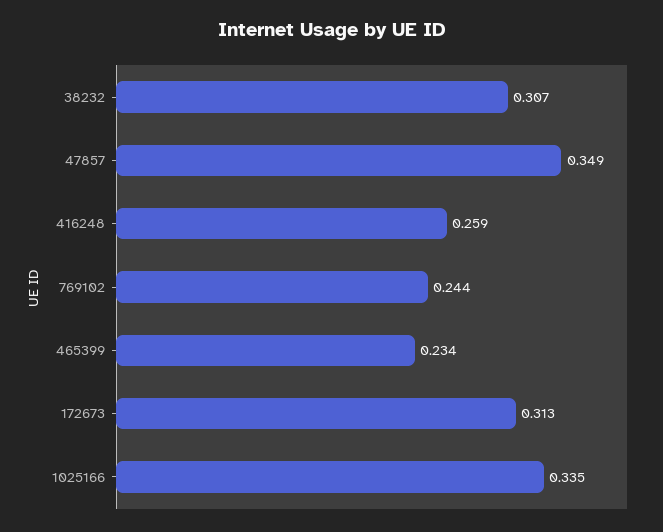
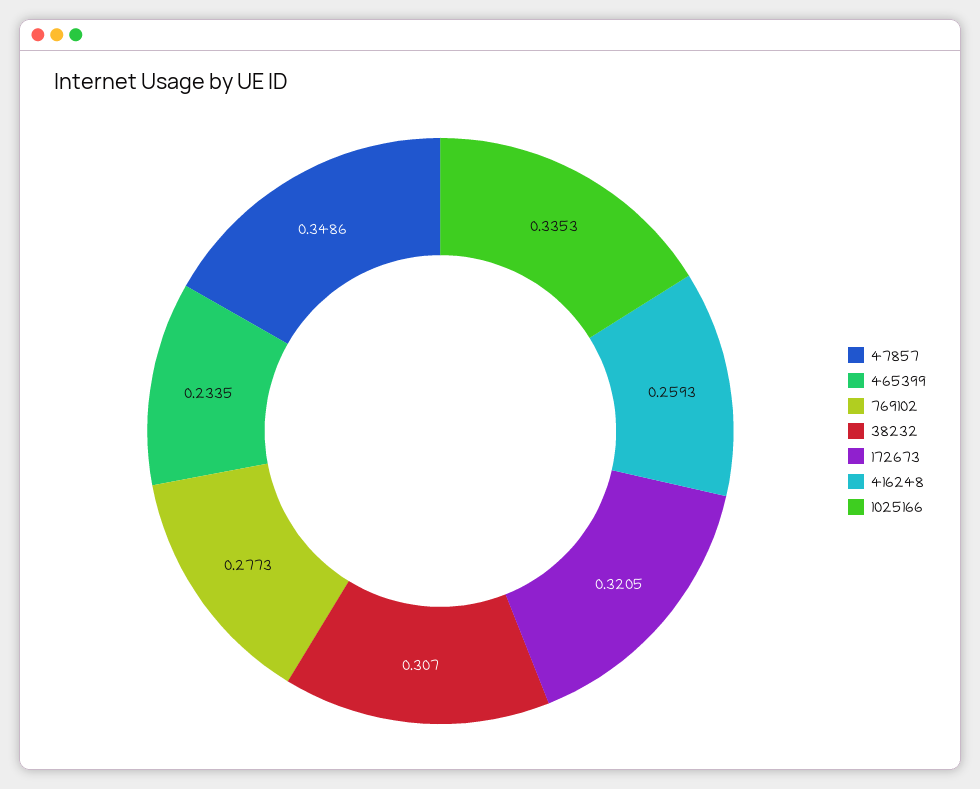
769102: 0.244 -> 0.2773
172673: 0.313 -> 0.3205

